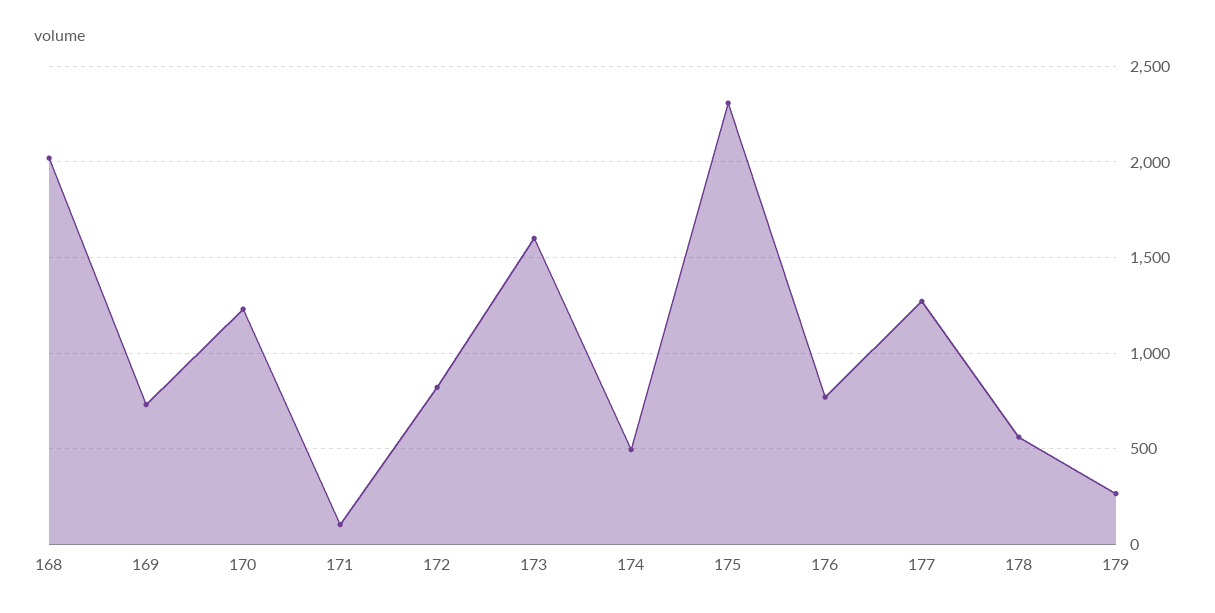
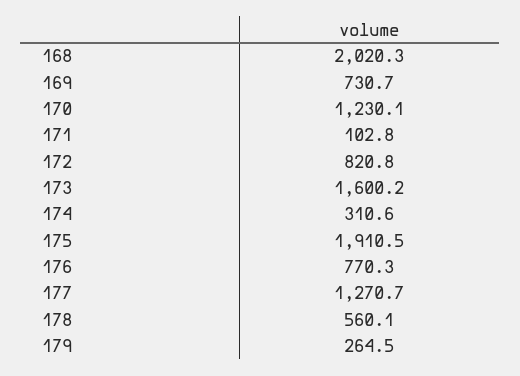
174: 500 -> 310.6
175: 2300 -> 1910.5

